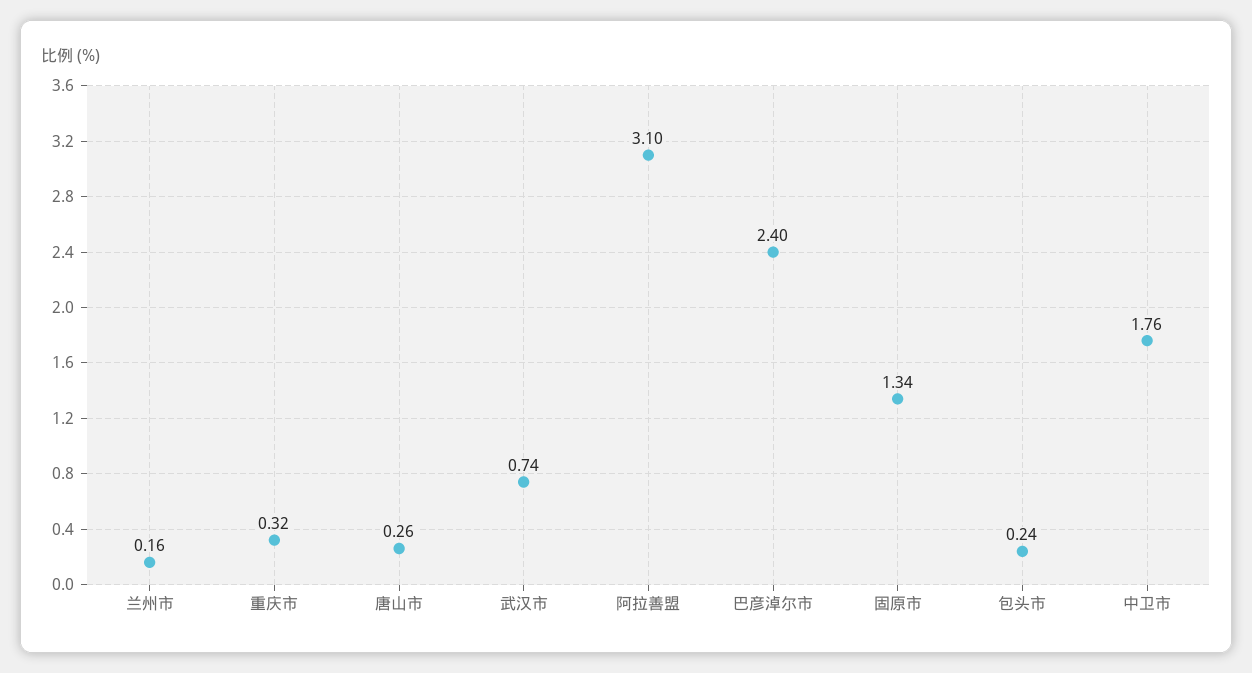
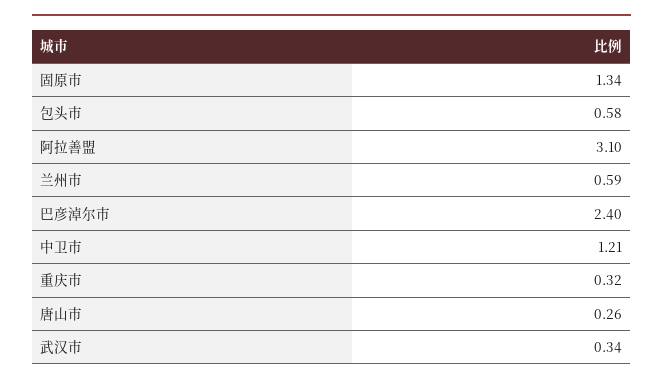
兰州市: 0.16 -> 0.59
武汉市: 0.74 -> 0.34
包头市: 0.24 -> 0.58
中卫市: 1.76 -> 1.21

